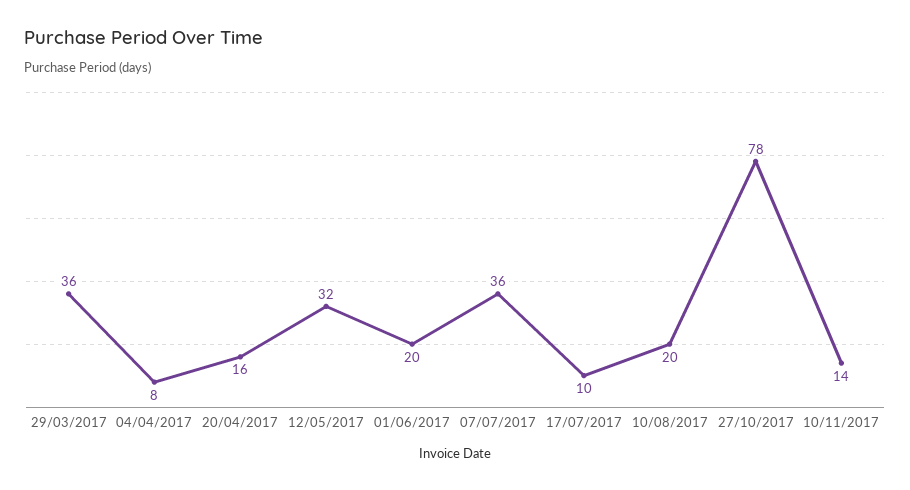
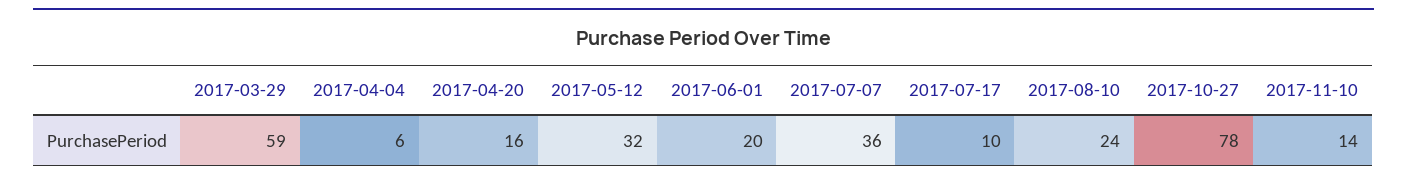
29/03/2017: 36 -> 59
04/04/2017: 8 -> 6
10/08/2017: 20 -> 24

